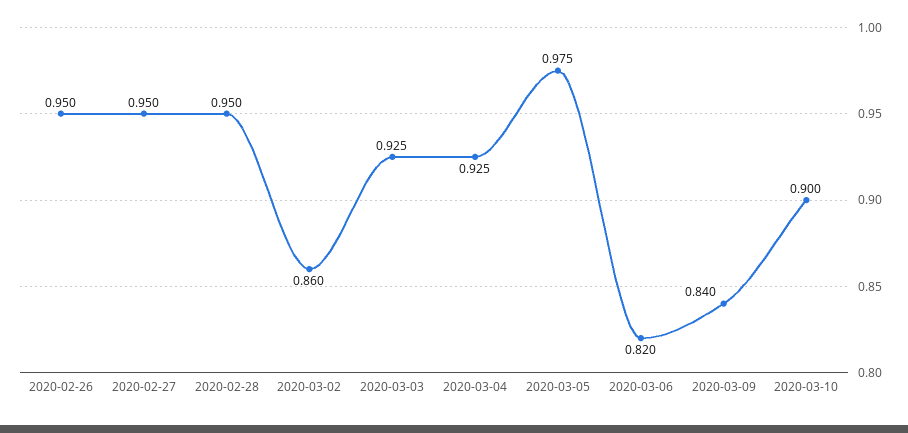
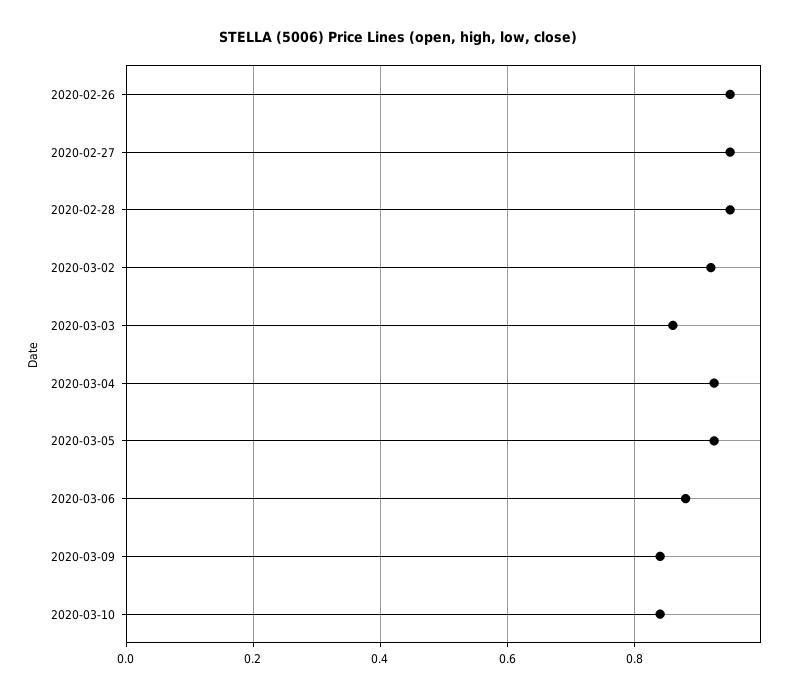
2020-03-02: 0.86 -> 0.92
2020-03-03: 0.925 -> 0.86
2020-03-05: 0.975 -> 0.92
2020-03-06: 0.82 -> 0.88
2020-03-10: 0.9 -> 0.84

